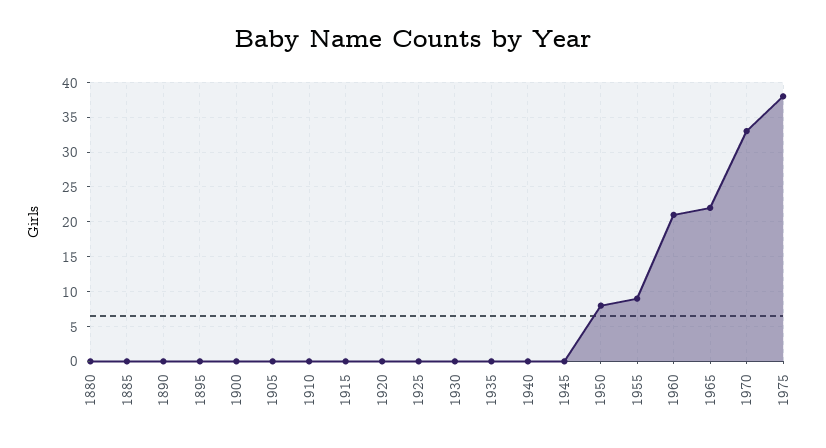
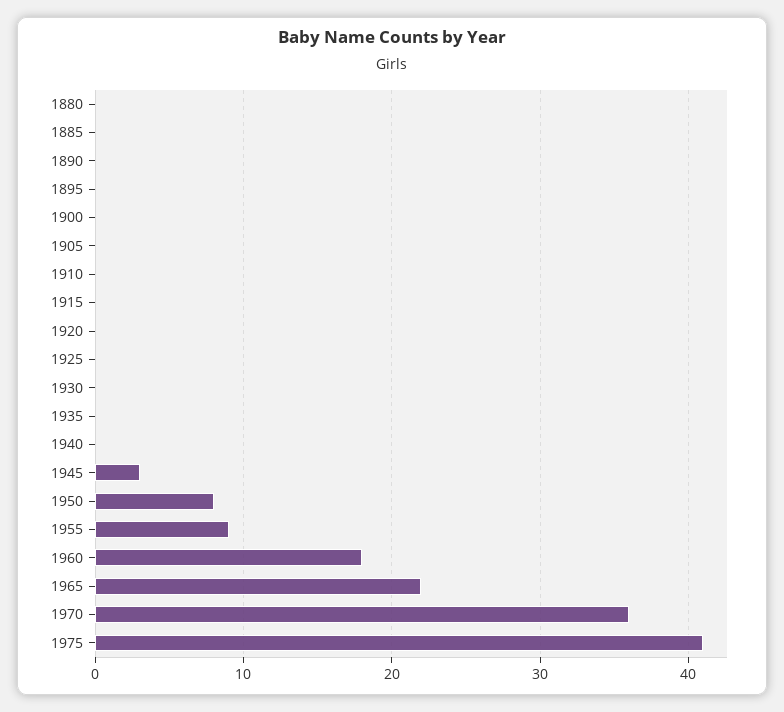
1945: 0 -> 3
1960: 21 -> 18
1970: 33 -> 36
1975: 38 -> 41

